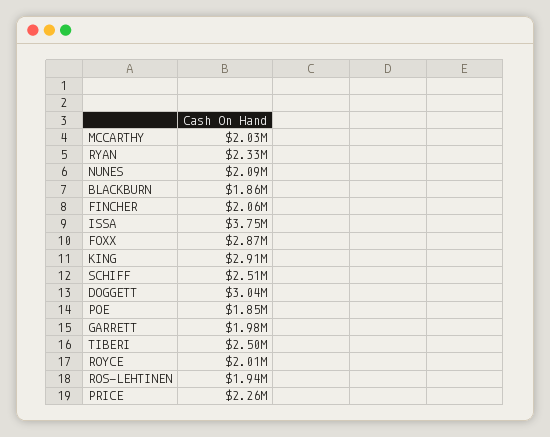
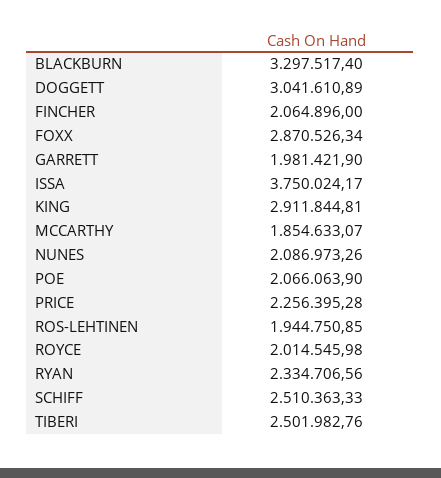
MCCARTHY: 2030000 -> 1854633.07
BLACKBURN: 1860000 -> 3297517.4
POE: 1850000 -> 2066063.9

